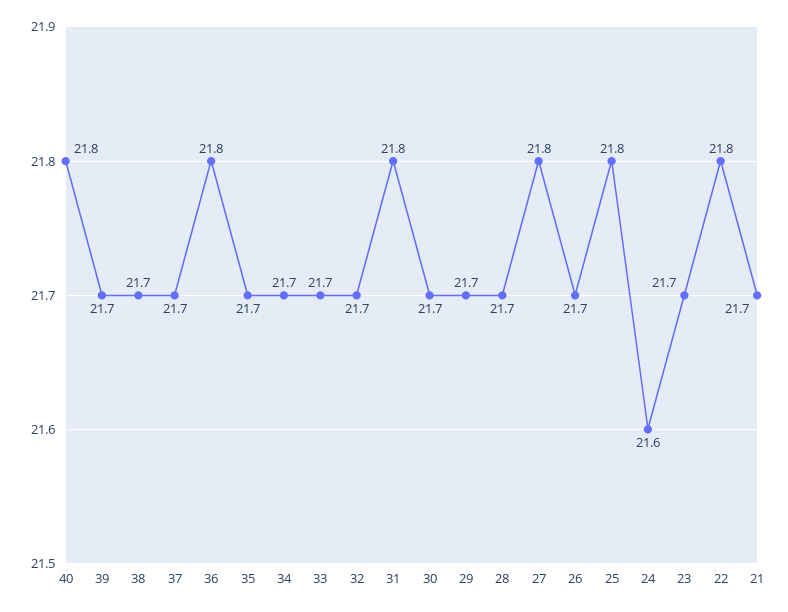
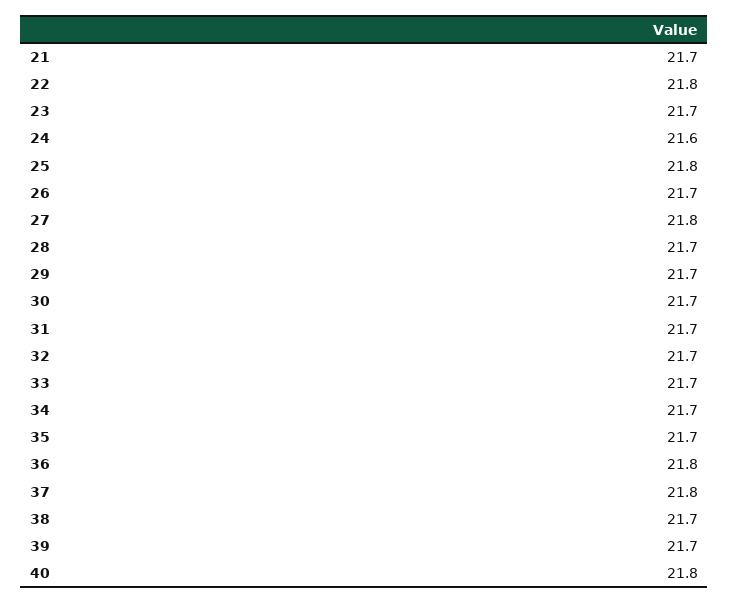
37: 21.7 -> 21.8
31: 21.8 -> 21.7

